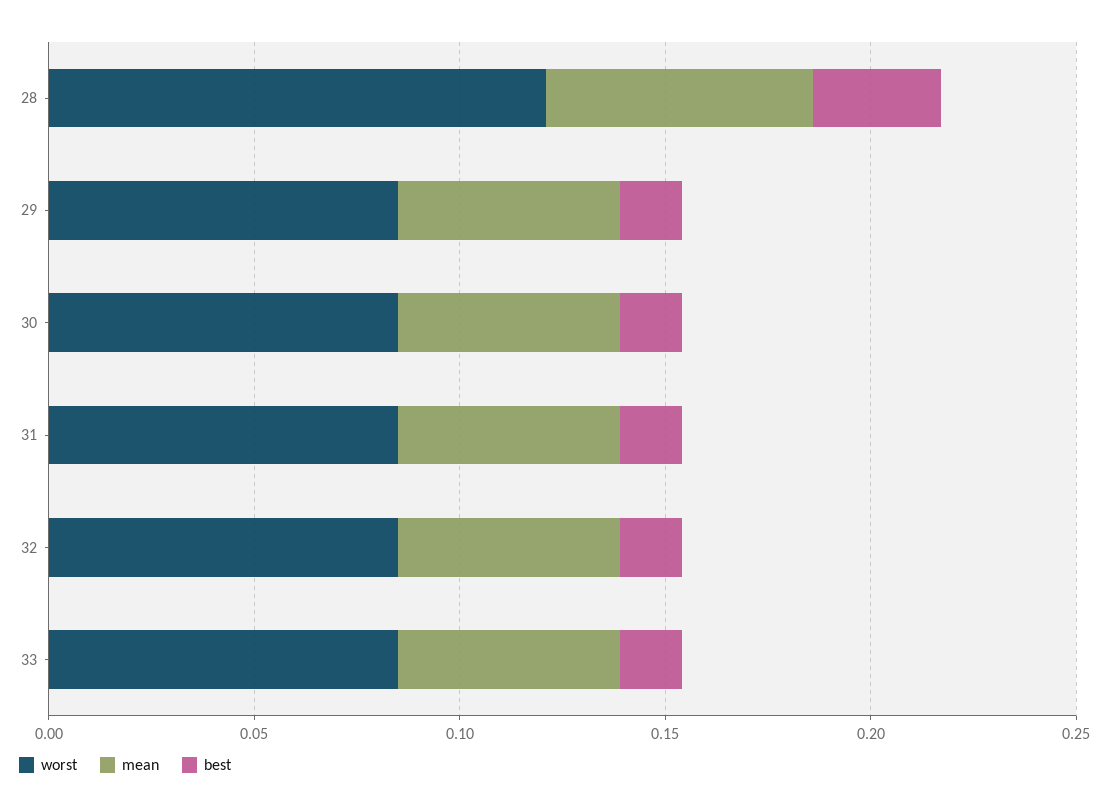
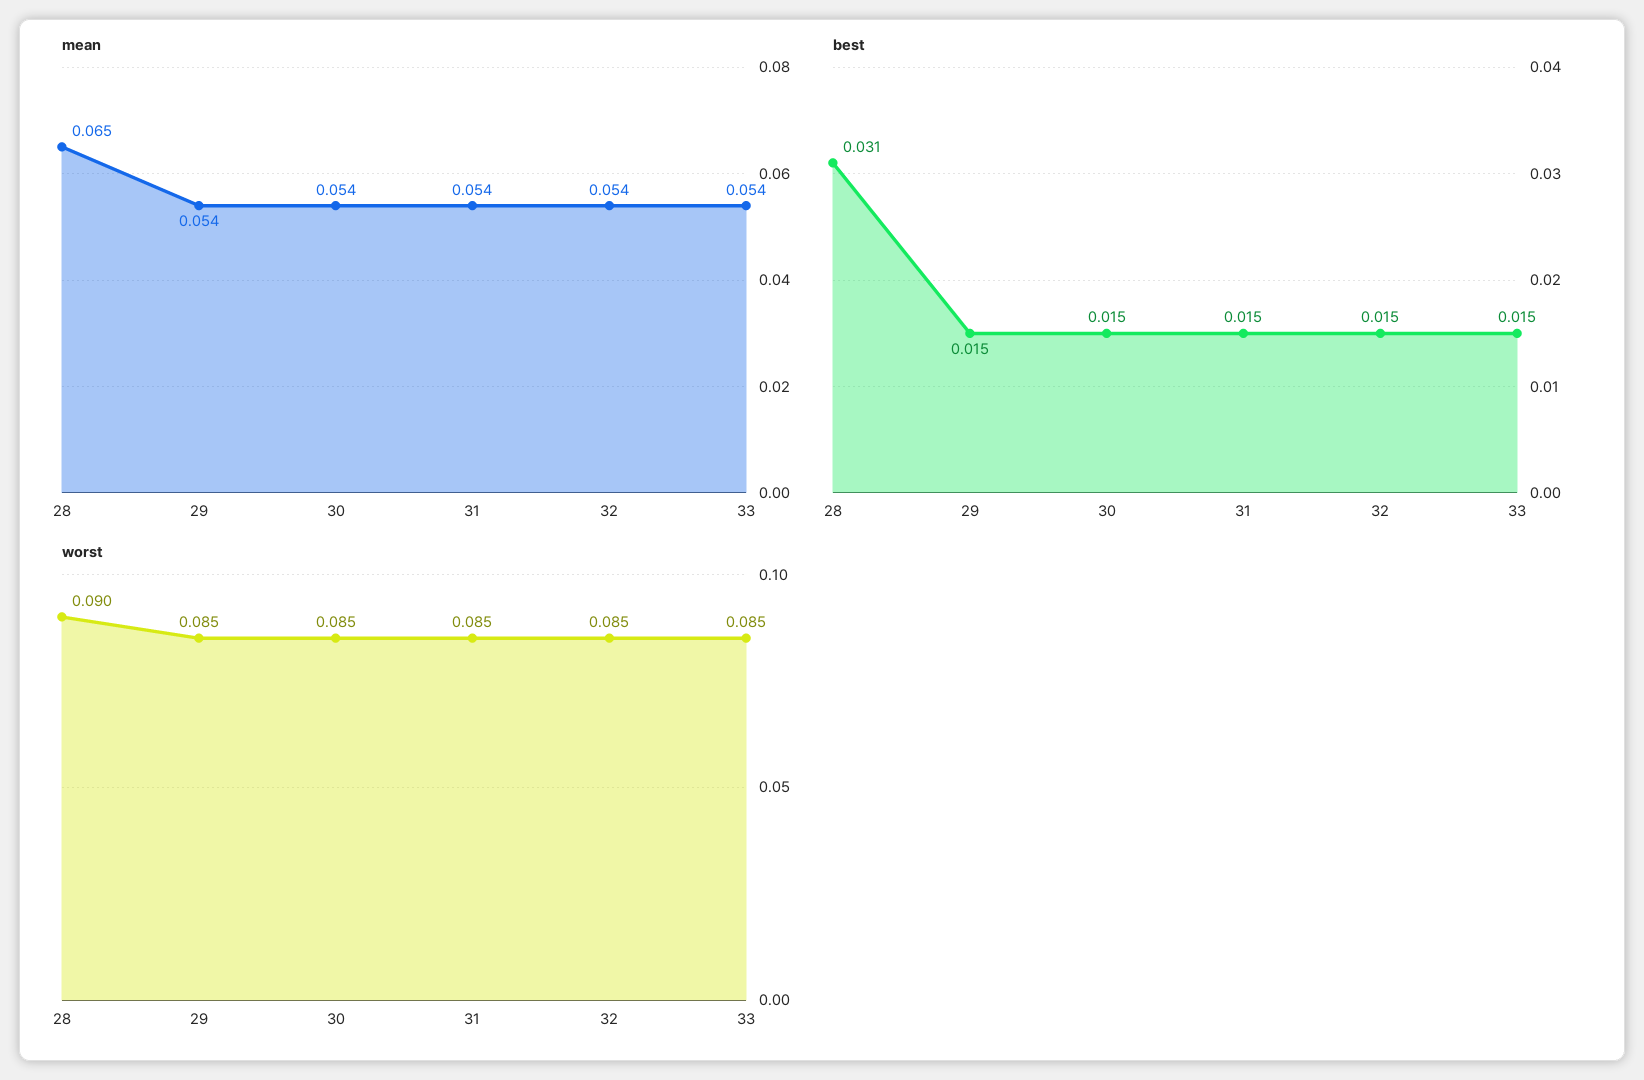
worst, 28: 0.12 -> 0.09

